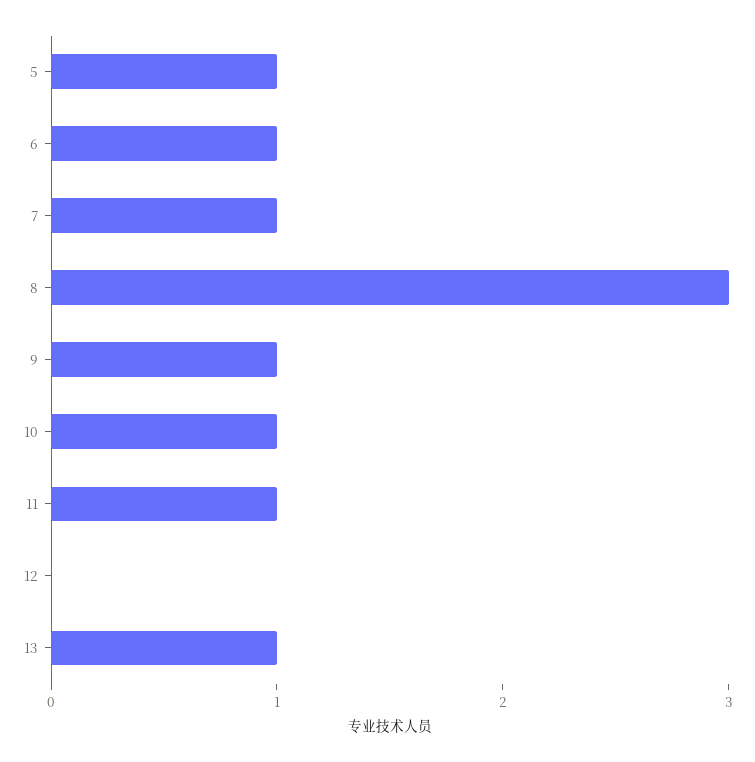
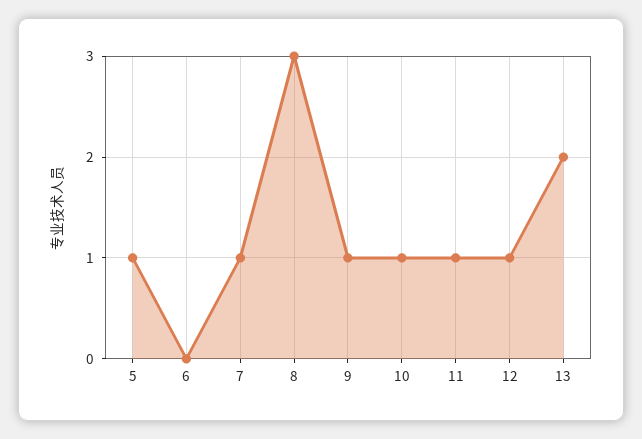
6: 1 -> 0
12: 0 -> 1
13: 1 -> 2

